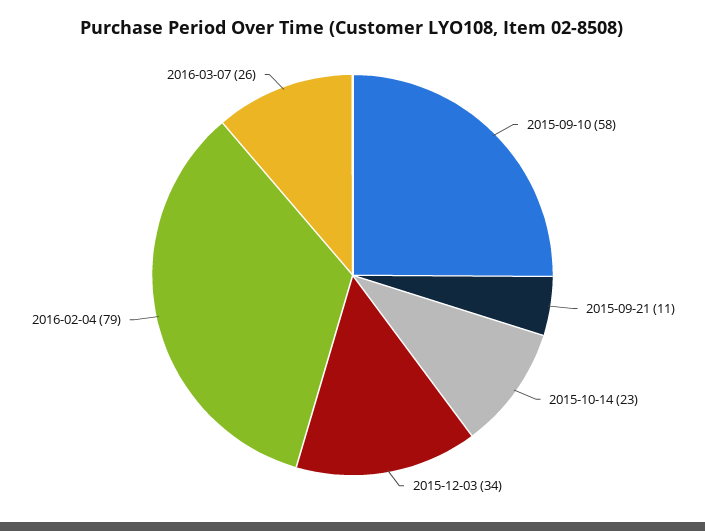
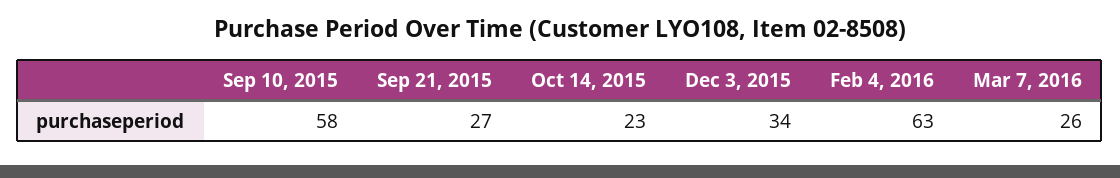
2015-09-21: 11 -> 27
2016-02-04: 79 -> 63

